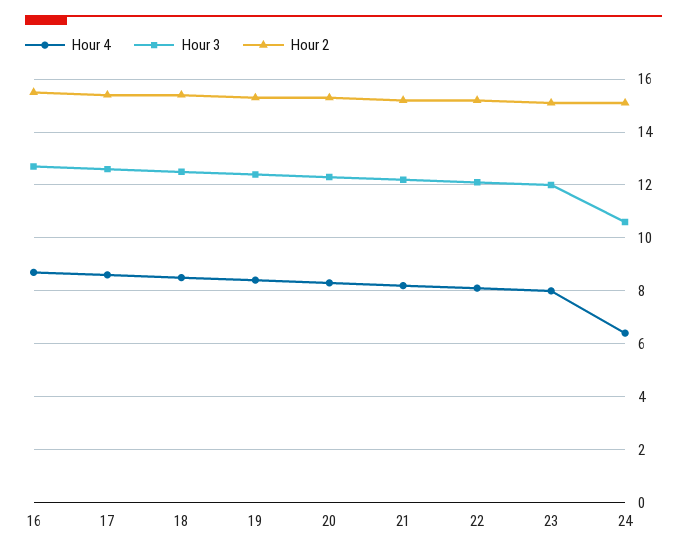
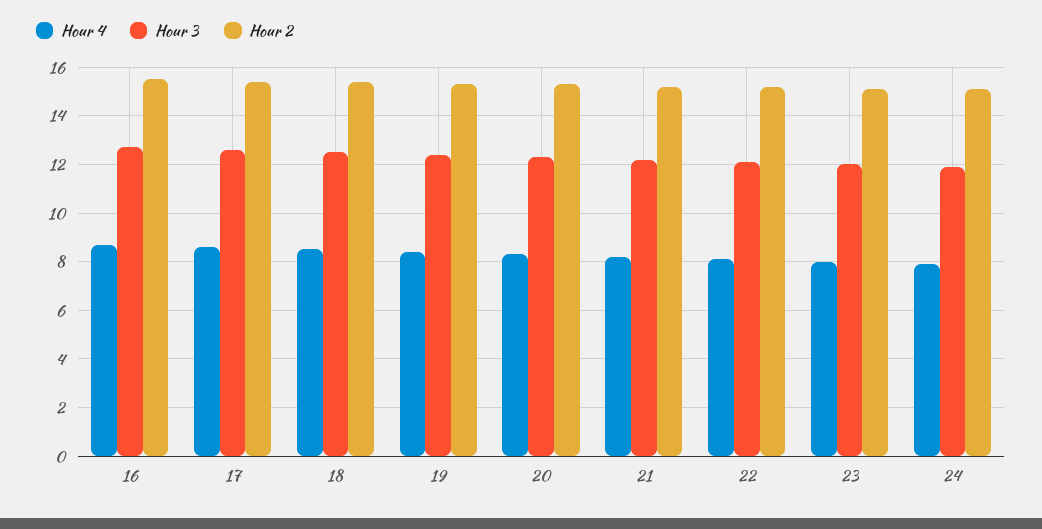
Hour 4, 24: 6.5 -> 8
Hour 3, 24: 10.5 -> 12

